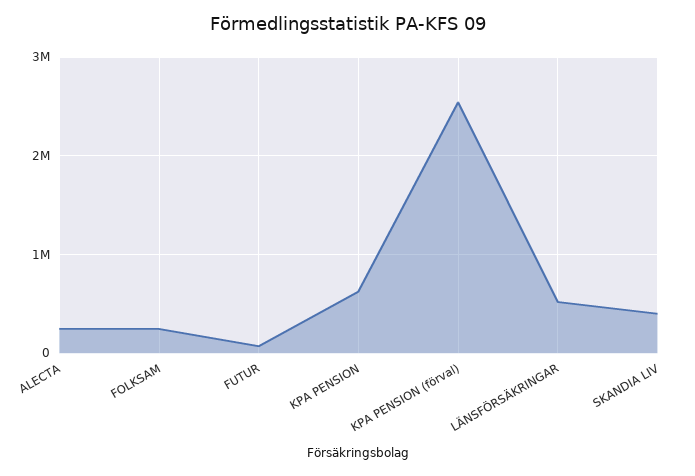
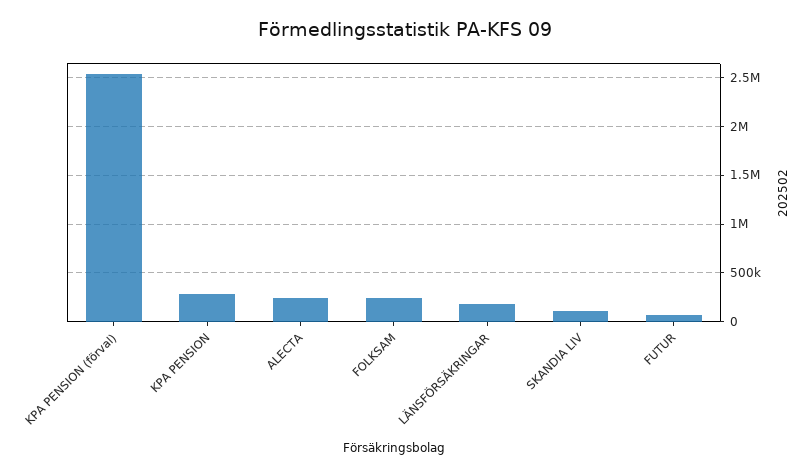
KPA PENSION: 600000 -> 300000
LÄNSFÖRSÄKRINGAR: 500000 -> 200000
SKANDIA LIV: 400000 -> 100000

